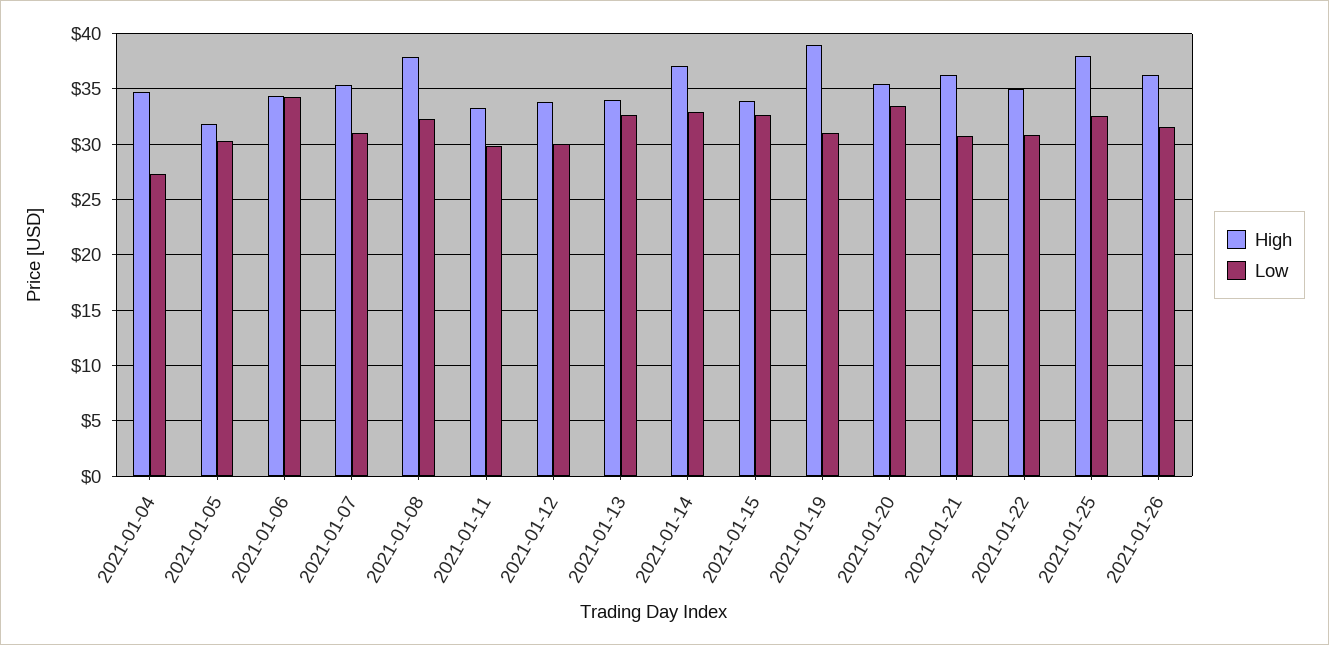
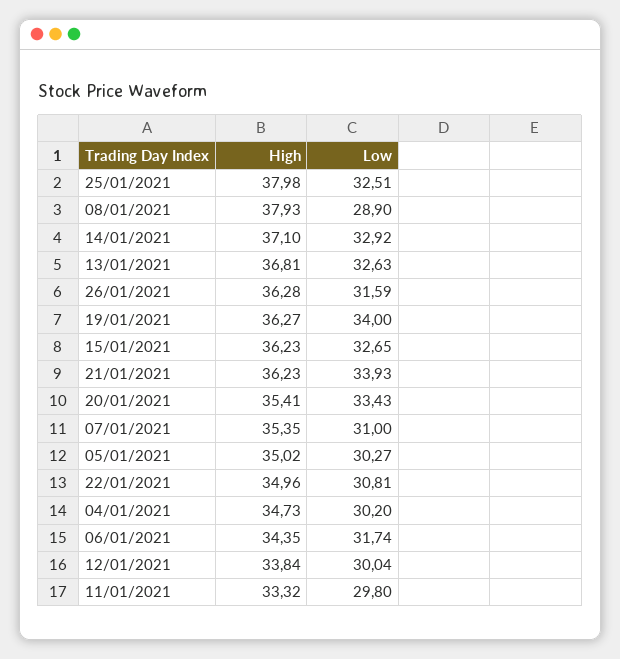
Low, 2021-01-04: 27 -> 30.2
High, 2021-01-05: 32 -> 35.02
Low, 2021-01-06: 34 -> 31.74
Low, 2021-01-08: 32 -> 28.9
High, 2021-01-13: 34 -> 36.81
High, 2021-01-15: 34 -> 36.23
High, 2021-01-19: 39 -> 36.27
Low, 2021-01-19: 31 -> 34
Low, 2021-01-21: 31 -> 33.93

